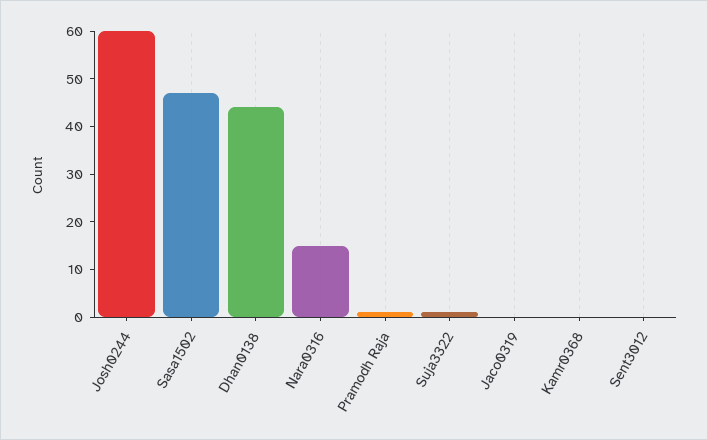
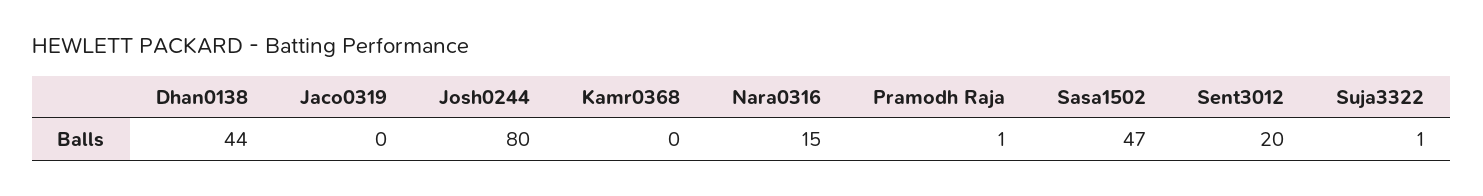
Josh0244: 60 -> 80
Sent3012: 0 -> 20

